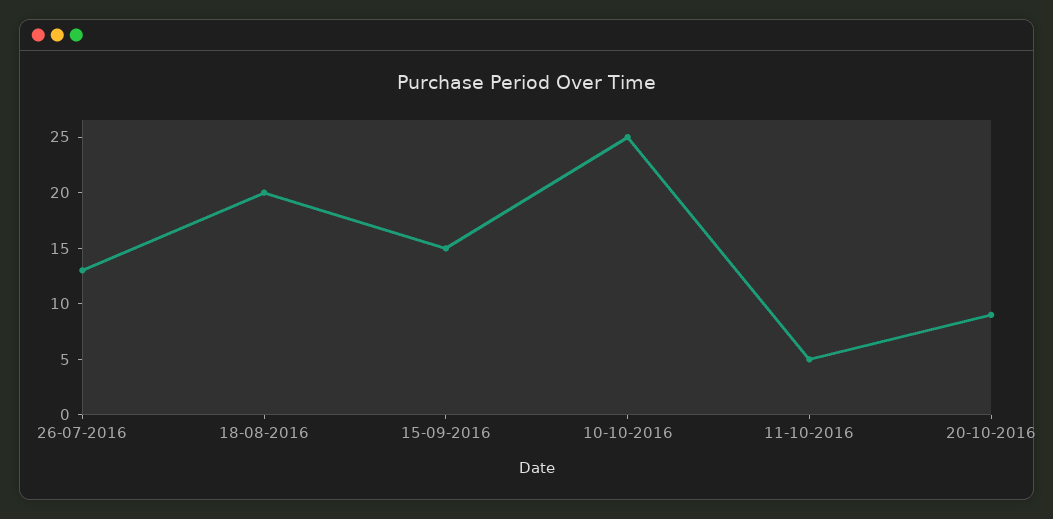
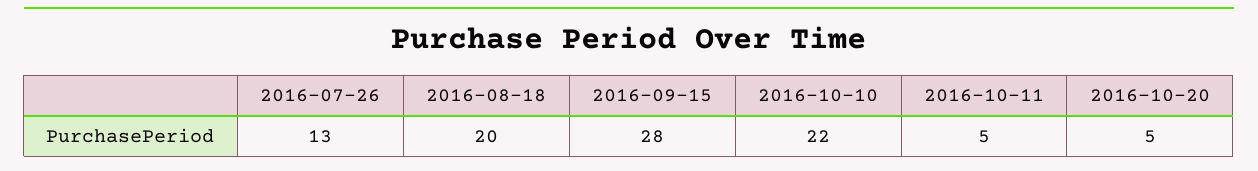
15-09-2016: 15 -> 28
10-10-2016: 25 -> 22
20-10-2016: 9 -> 5

